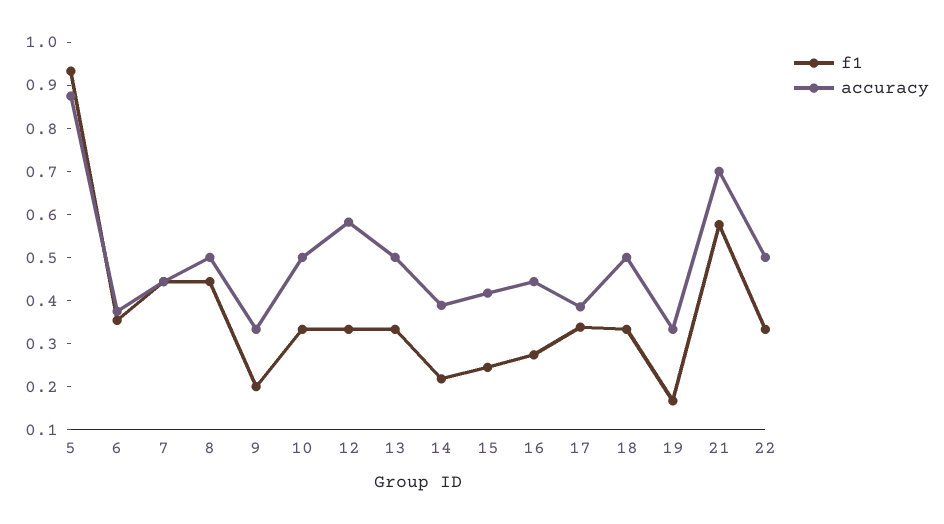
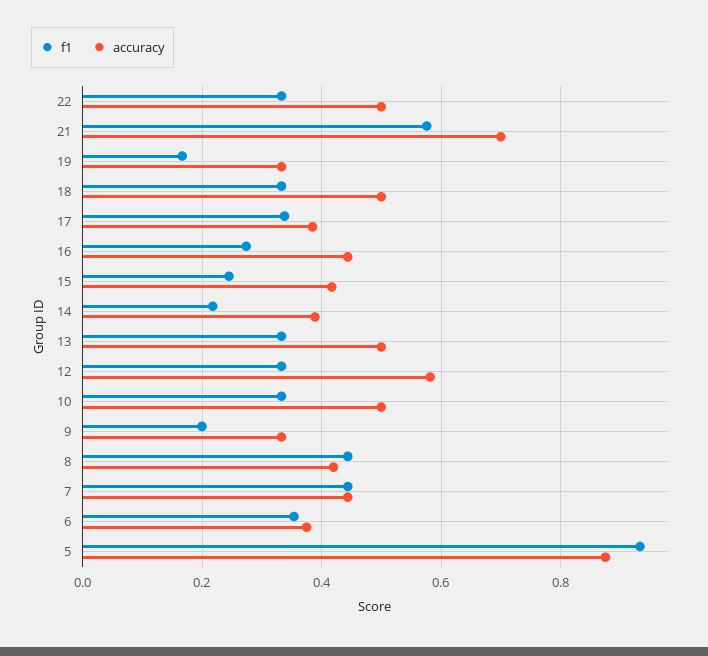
accuracy, 8: 0.5 -> 0.42

